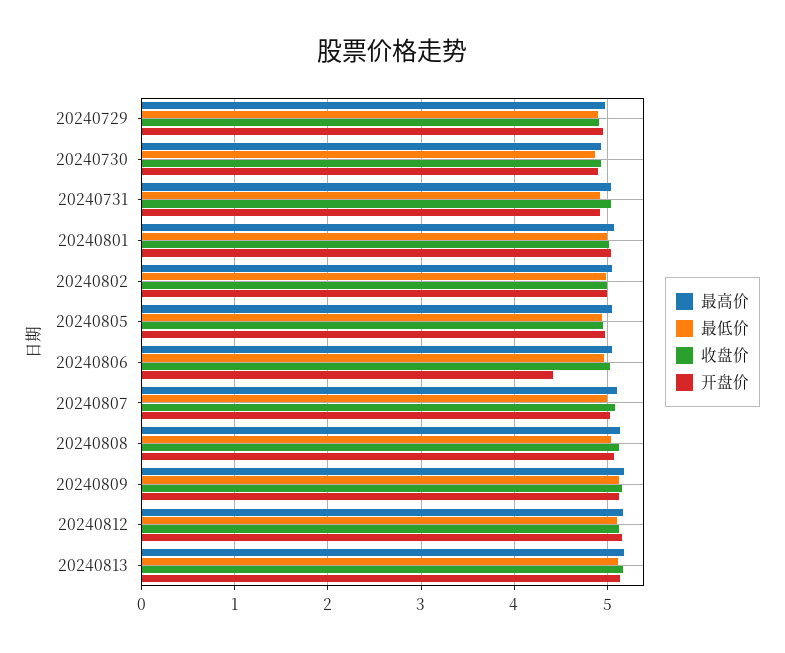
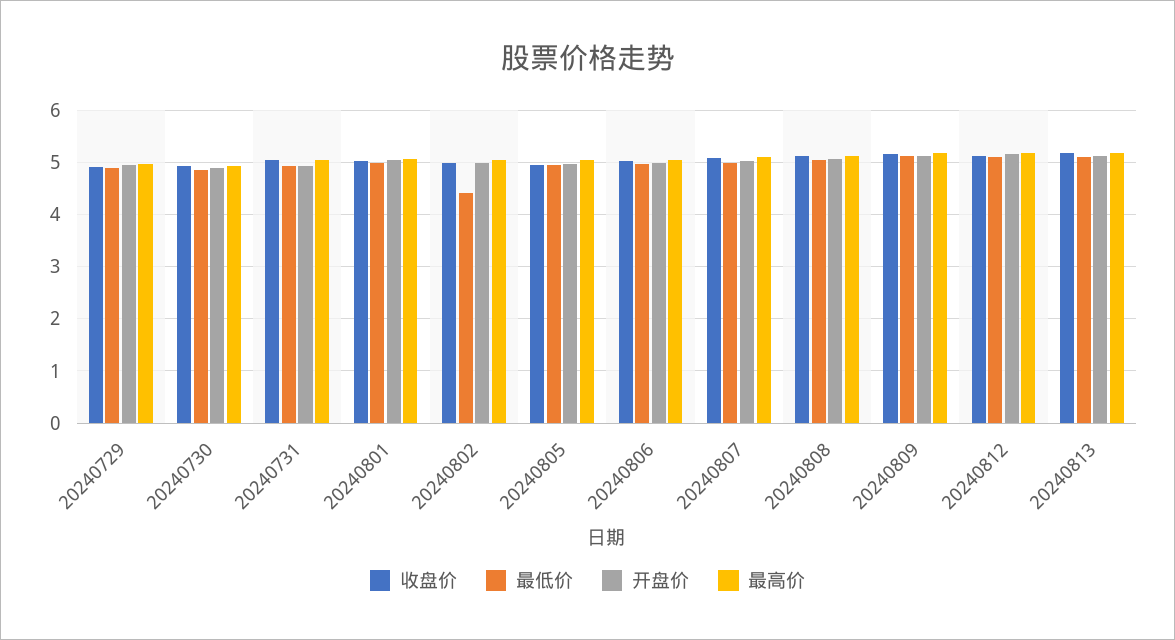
最低价, 20240802: 5 -> 4.4
开盘价, 20240806: 4.4 -> 5

